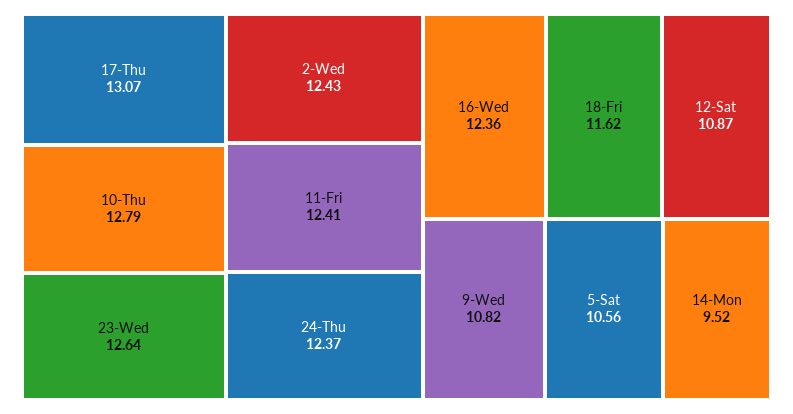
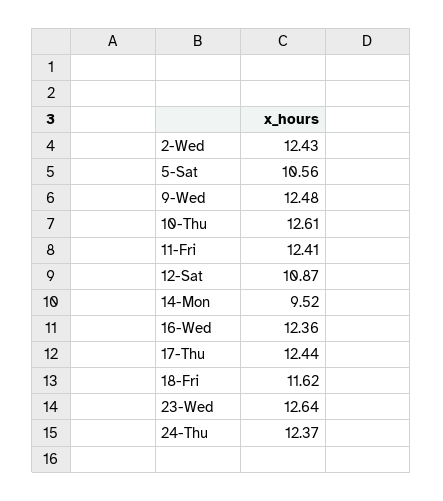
17-Thu: 13.07 -> 12.44
10-Thu: 12.79 -> 12.61
9-Wed: 10.82 -> 12.48

